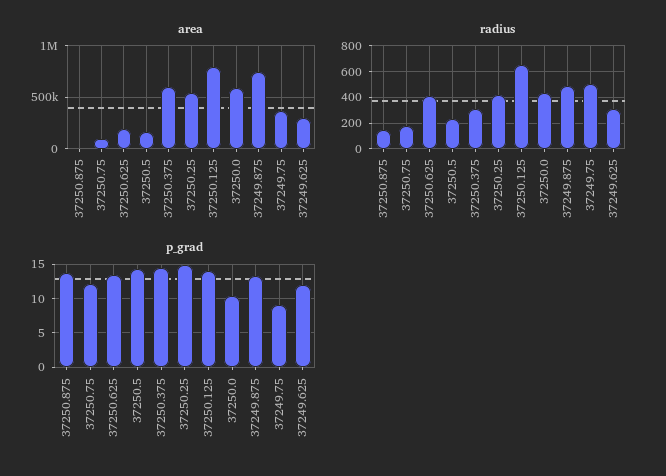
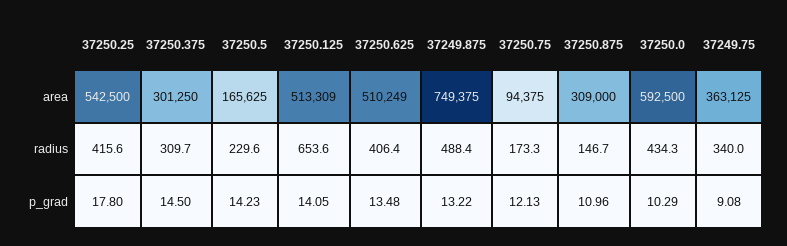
area, 37250.875: 0 -> 309000
area, 37250.625: 200000 -> 510249
area, 37250.375: 600000 -> 301250
area, 37250.125: 800000 -> 513309
area, 37249.625: 300000 -> none
radius, 37249.75: 500 -> 340
radius, 37249.625: 300 -> none
p_grad, 37250.875: 14 -> 10.96
p_grad, 37250.25: 15 -> 17.8
p_grad, 37249.625: 12 -> none

